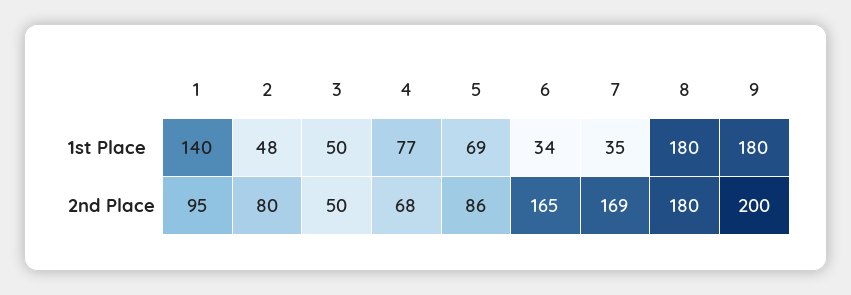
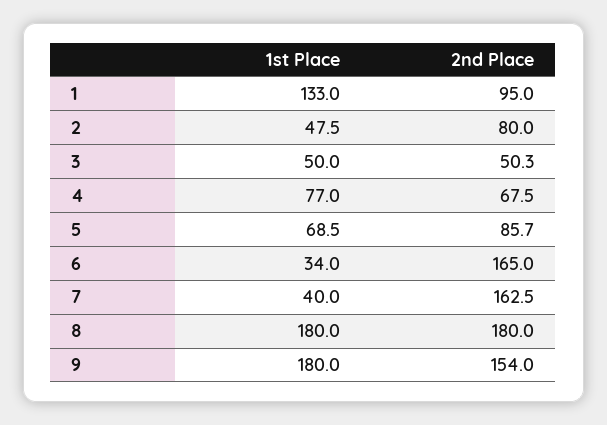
1, 1st Place: 140 -> 133
7, 1st Place: 35 -> 40
7, 2nd Place: 169 -> 162.5
9, 2nd Place: 200 -> 154

